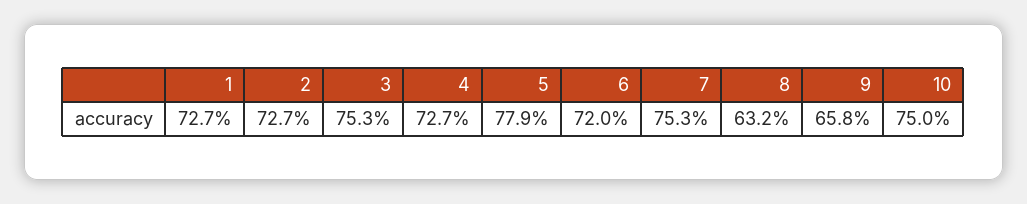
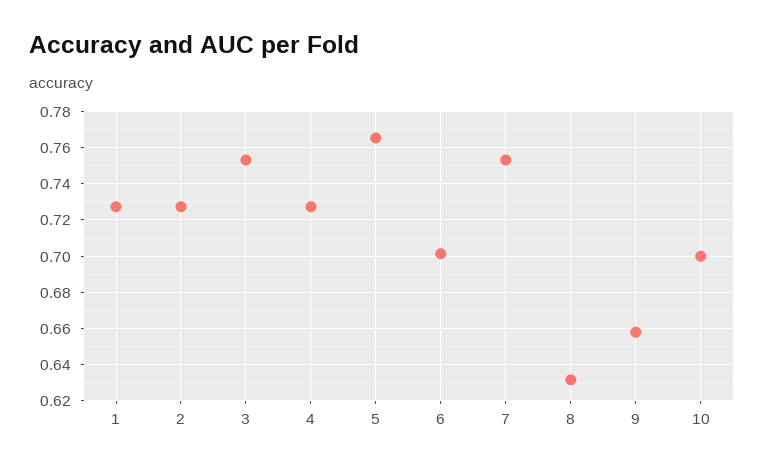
5: 0.779 -> 0.765
6: 0.72 -> 0.7
10: 0.75 -> 0.7

